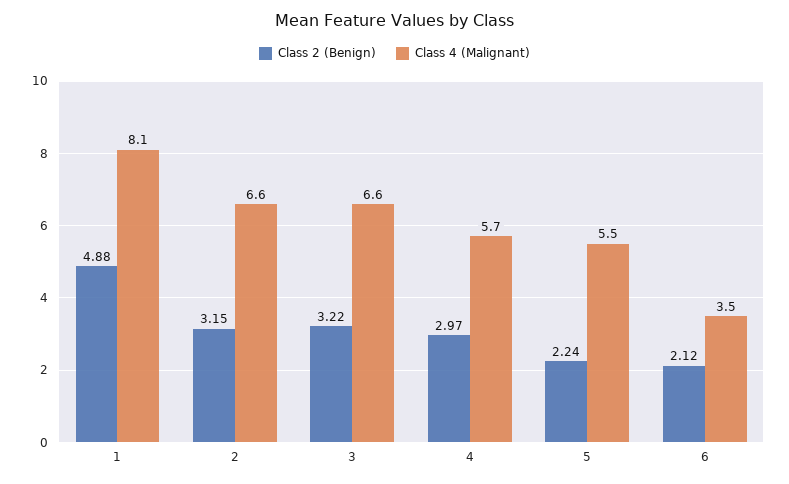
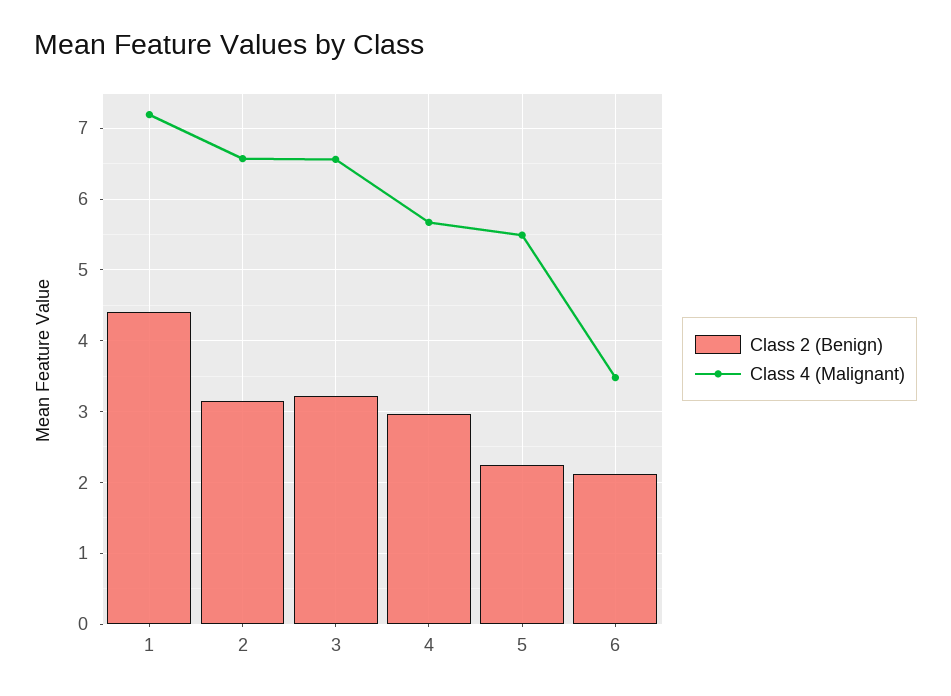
Class 2 (Benign), 1: 4.88 -> 4.4
Class 4 (Malignant), 1: 8.1 -> 7.2

